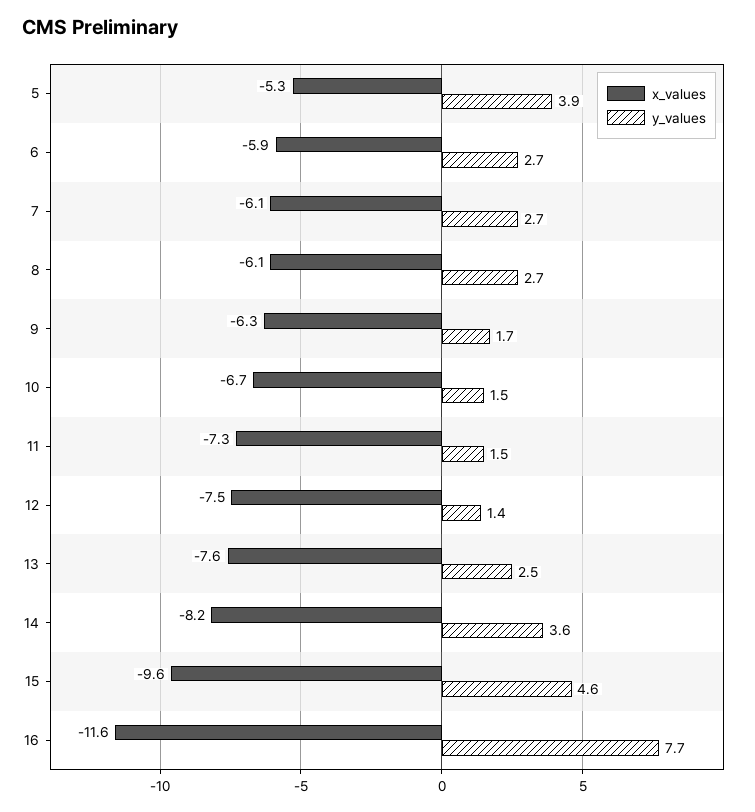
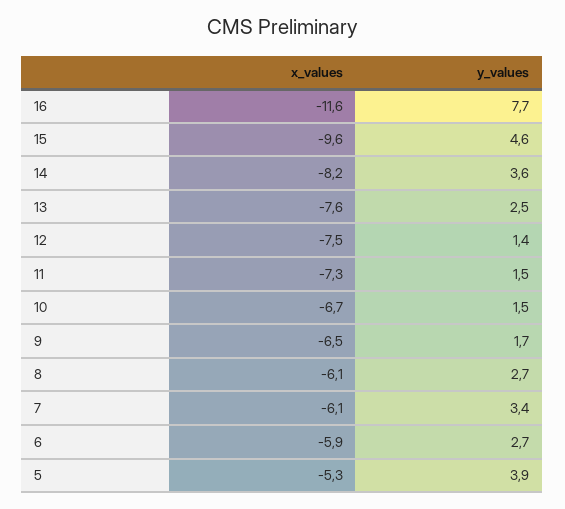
y_values, 7: 2.7 -> 3.4
x_values, 9: -6.3 -> -6.5

